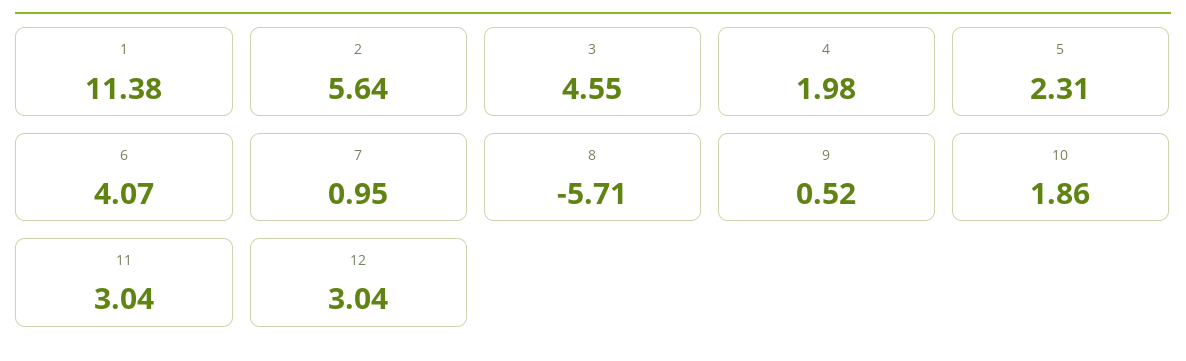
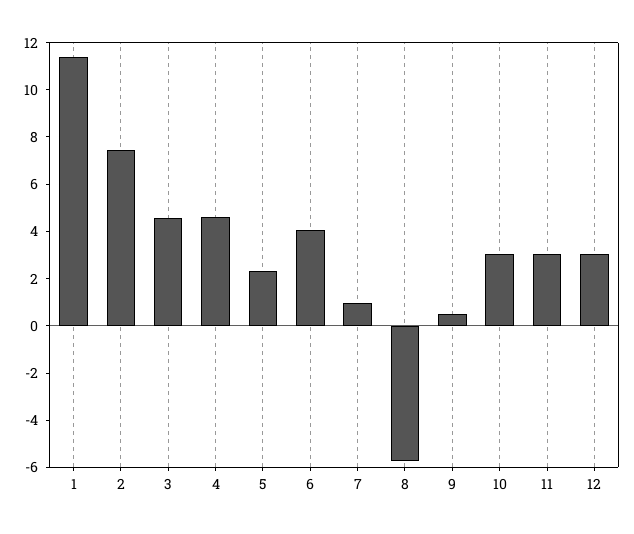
2: 5.64 -> 7.5
4: 1.98 -> 4.5
10: 1.86 -> 3

